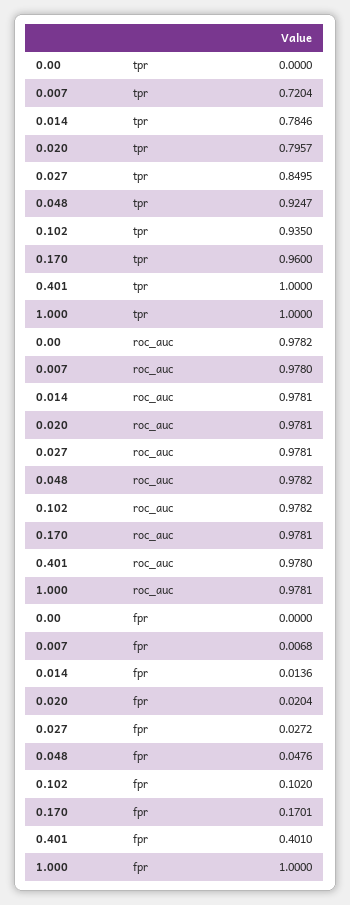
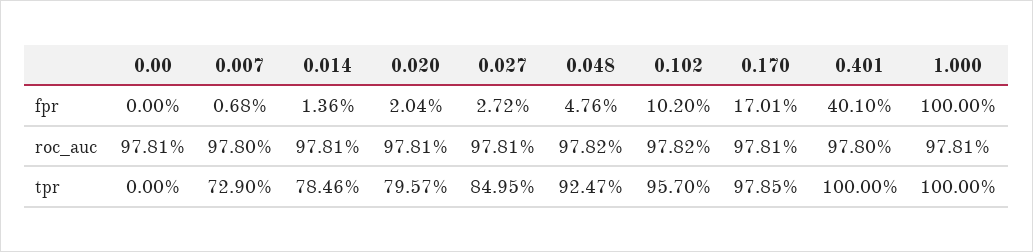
0.007, tpr: 0.7204 -> 0.729
0.102, tpr: 0.935 -> 0.957
0.170, tpr: 0.96 -> 0.9785
0.00, roc_auc: 0.9782 -> 0.9781

